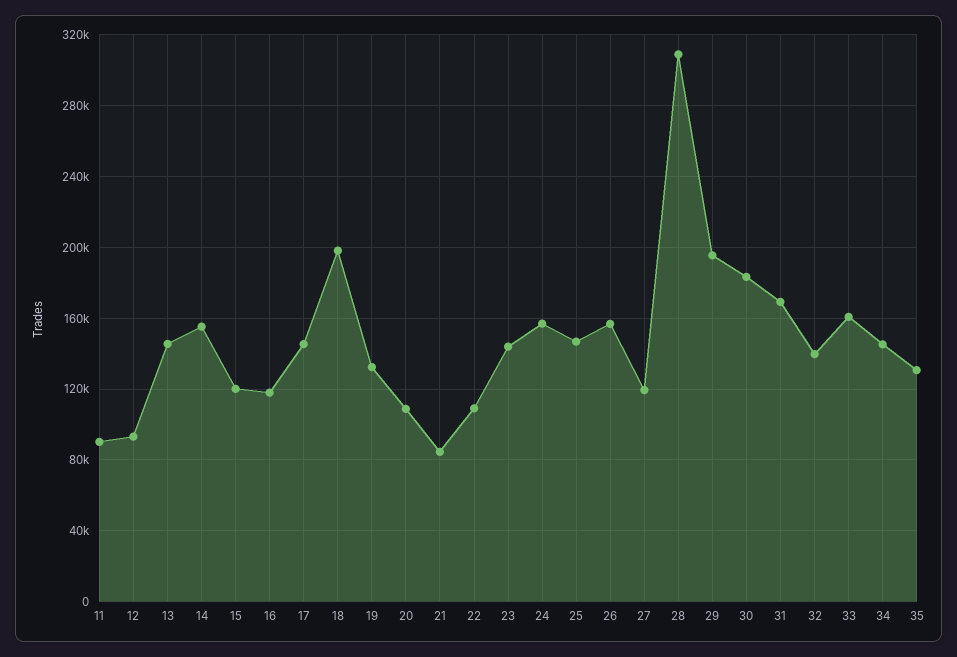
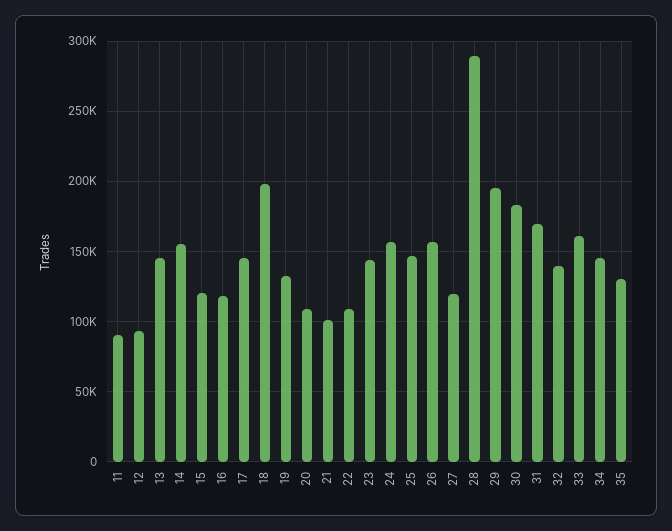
21: 85000 -> 100000
28: 310000 -> 290000

